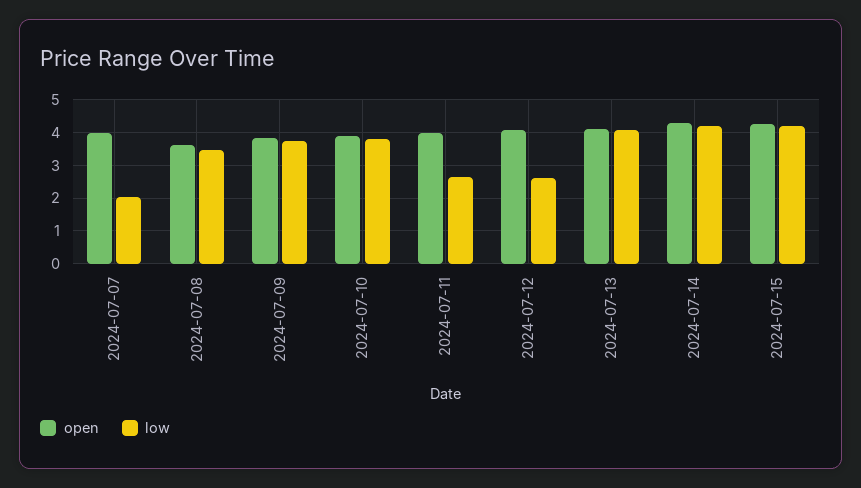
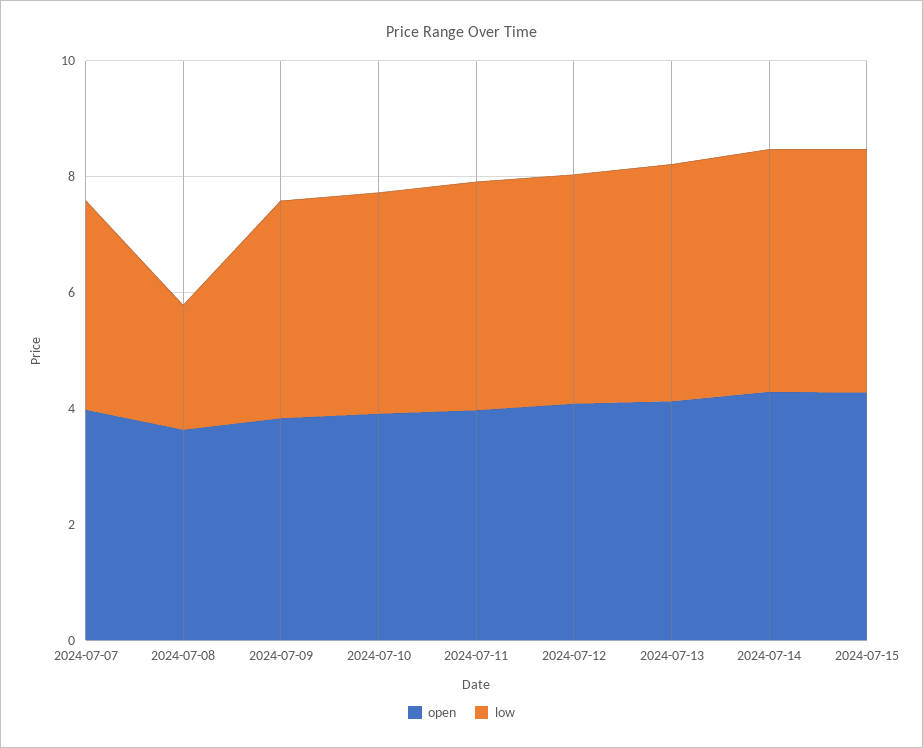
low, 2024-07-07: 2 -> 3.5
low, 2024-07-08: 3.4 -> 2
low, 2024-07-11: 2.6 -> 4
low, 2024-07-12: 2.6 -> 4

